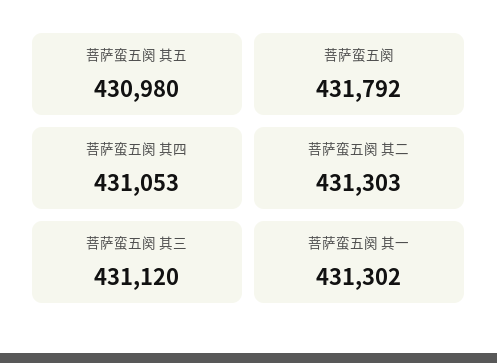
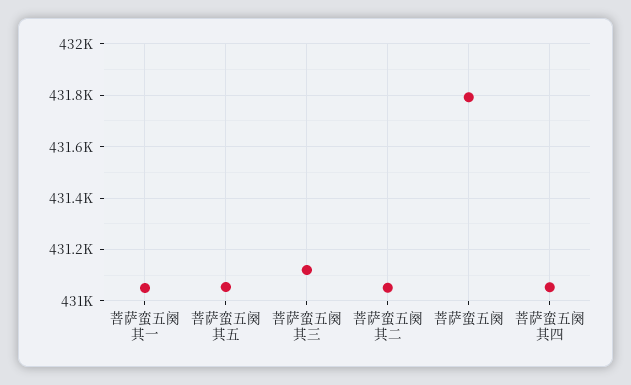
菩萨蛮五阕 其五: 430980 -> 431050
菩萨蛮五阕 其二: 431303 -> 431050
菩萨蛮五阕 其一: 431302 -> 431050

